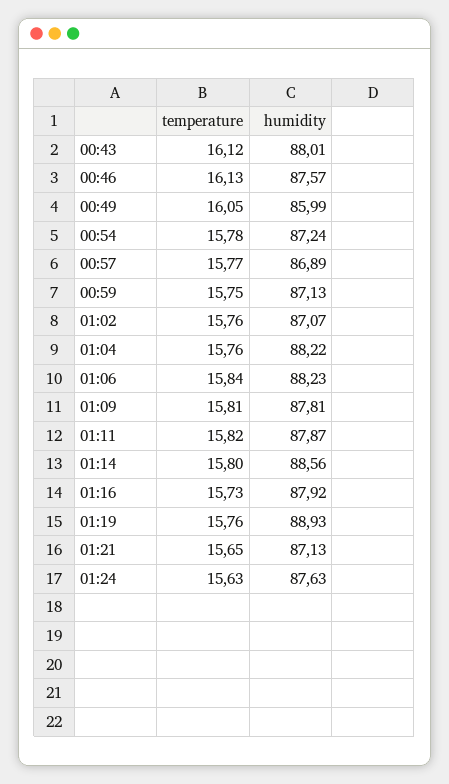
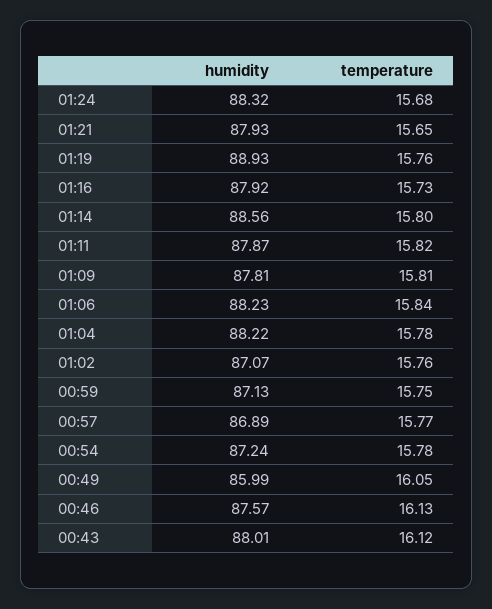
temperature, 01:04: 15.76 -> 15.78
humidity, 01:21: 87.13 -> 87.93
temperature, 01:24: 15.63 -> 15.68
humidity, 01:24: 87.63 -> 88.32

